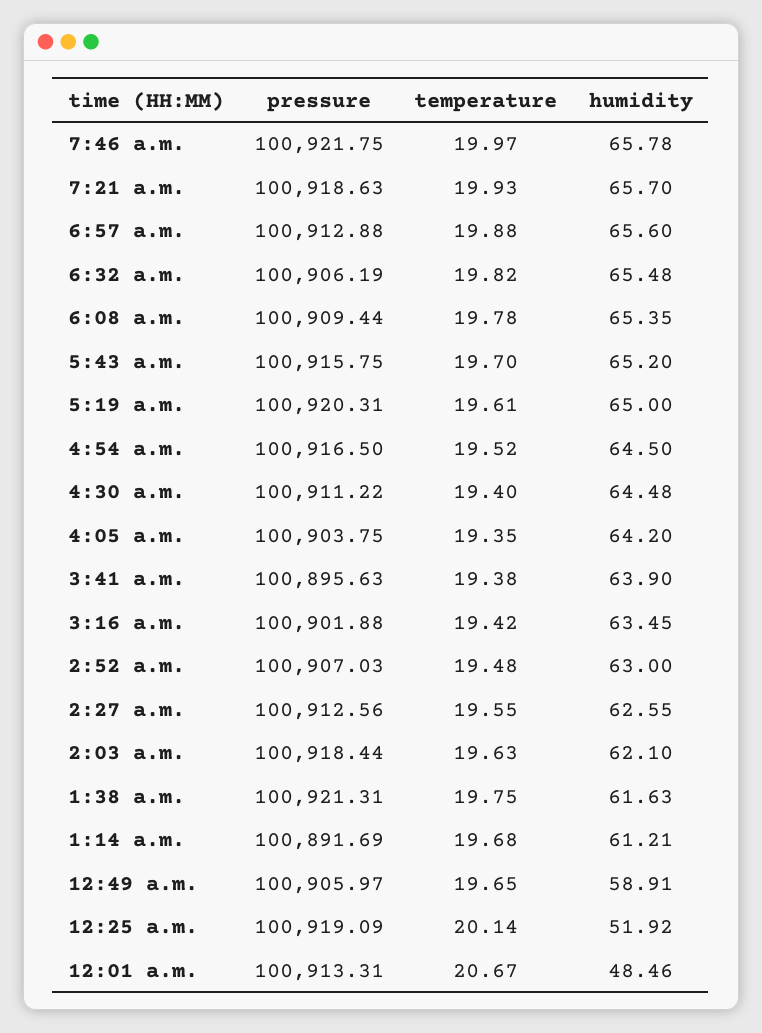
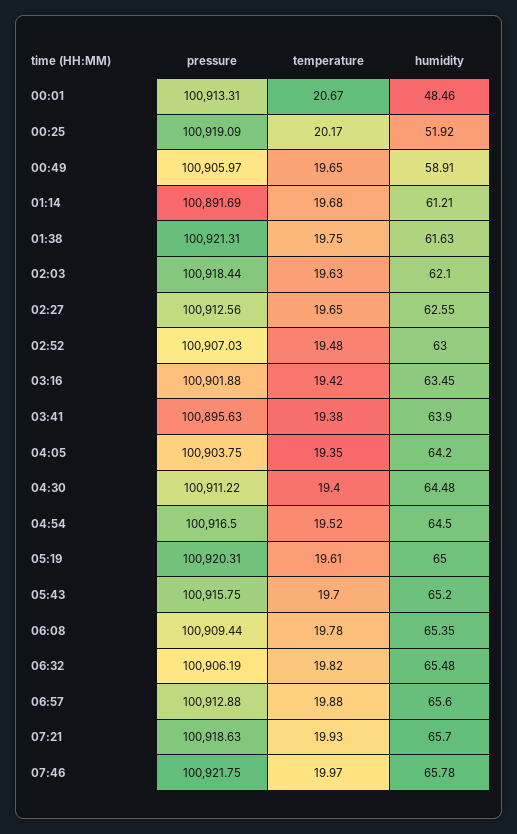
temperature, 2:27 a.m.: 19.55 -> 19.65
temperature, 12:25 a.m.: 20.14 -> 20.17

